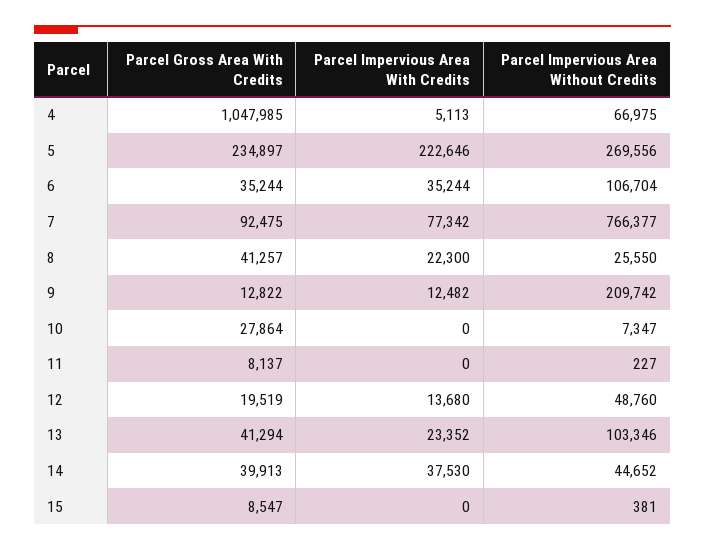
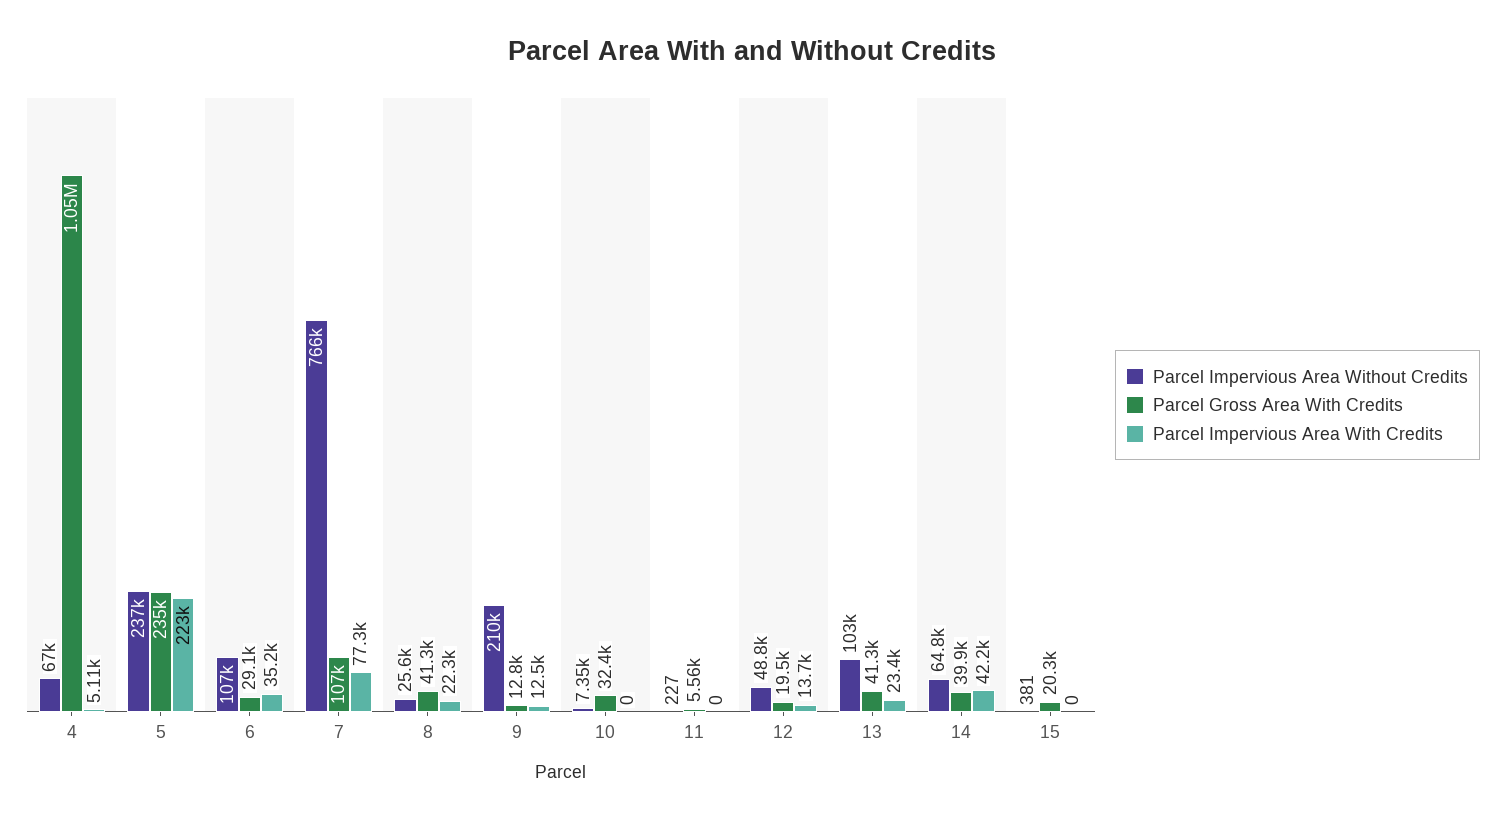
Parcel Impervious Area Without Credits, 5: 269556 -> 237000
Parcel Gross Area With Credits, 6: 35244 -> 29100
Parcel Gross Area With Credits, 7: 92475 -> 107000
Parcel Gross Area With Credits, 10: 27864 -> 32400
Parcel Gross Area With Credits, 11: 8137 -> 5560
Parcel Impervious Area With Credits, 14: 37530 -> 42200
Parcel Impervious Area Without Credits, 14: 44652 -> 64800
Parcel Gross Area With Credits, 15: 8547 -> 20300

